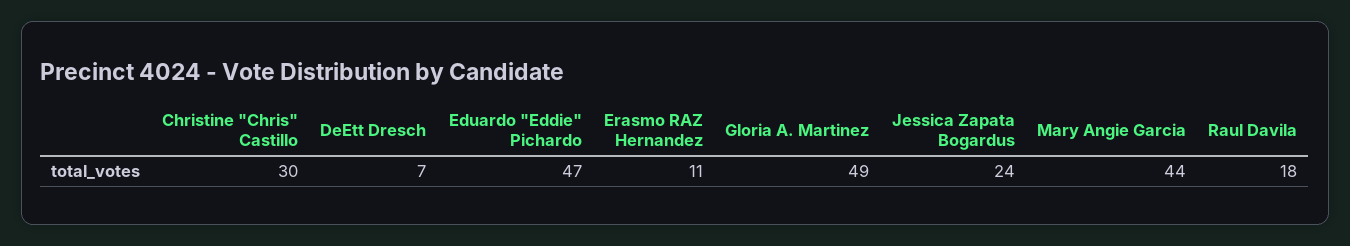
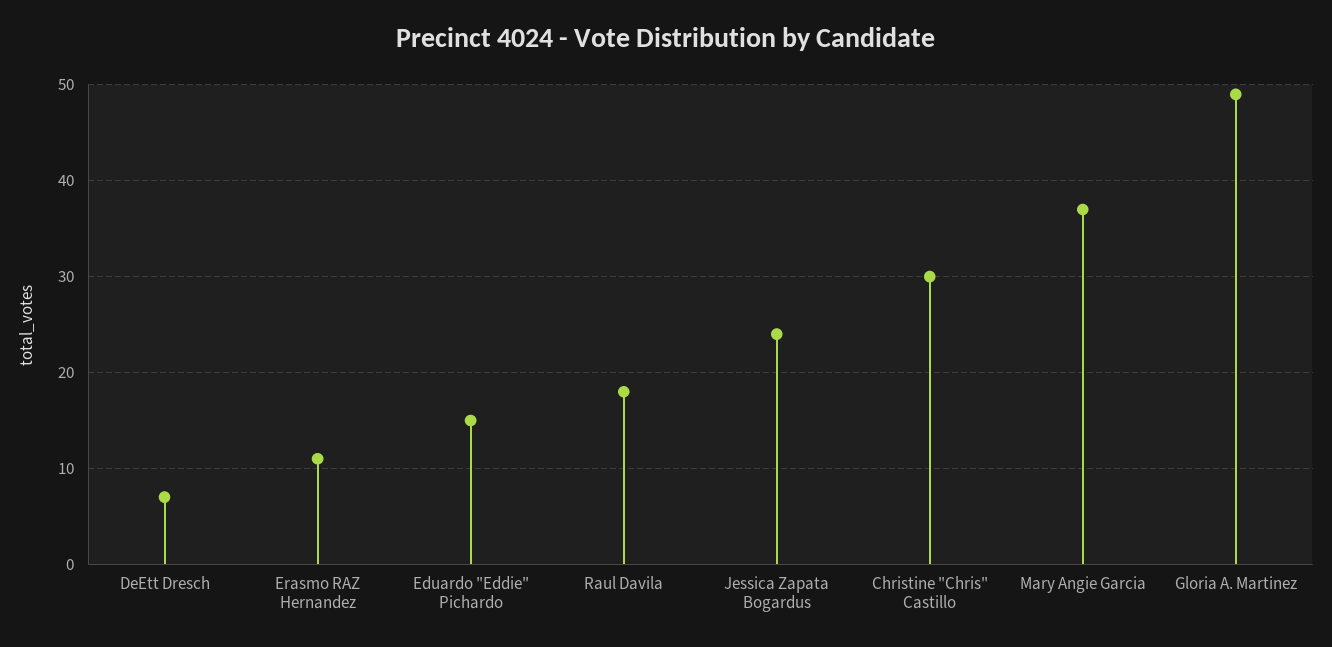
Eduardo "Eddie" Pichardo: 47 -> 15
Mary Angie Garcia: 44 -> 37

